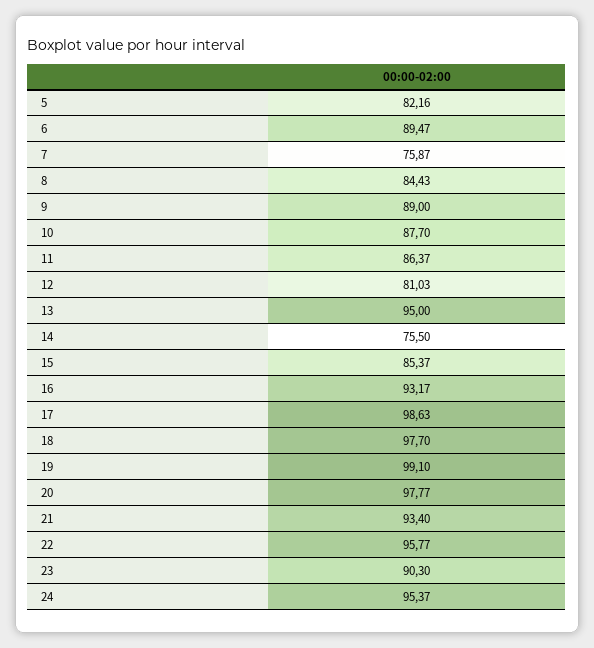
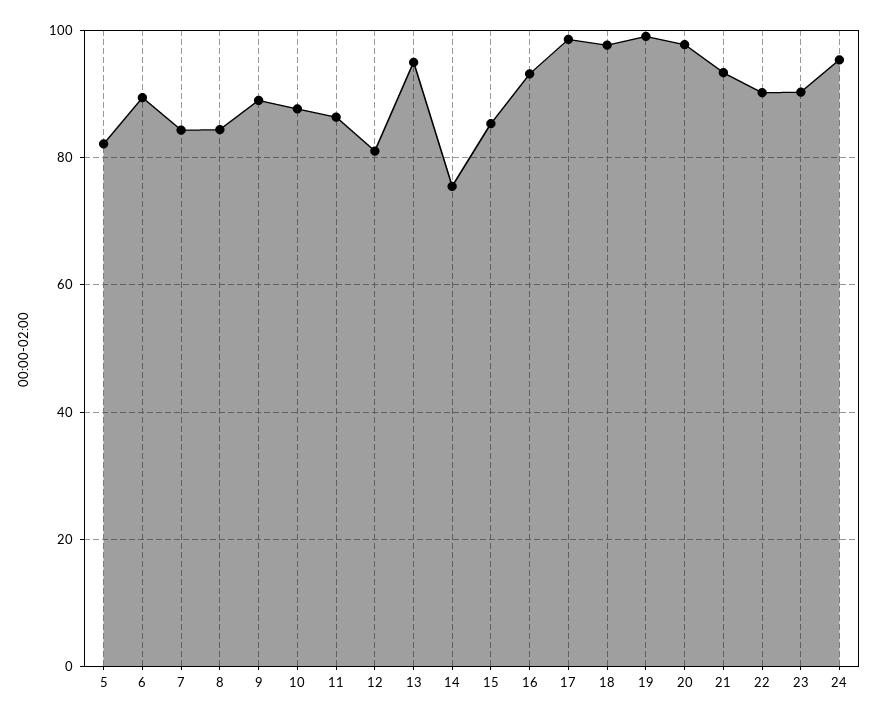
7: 75.87 -> 84
22: 95.77 -> 90

